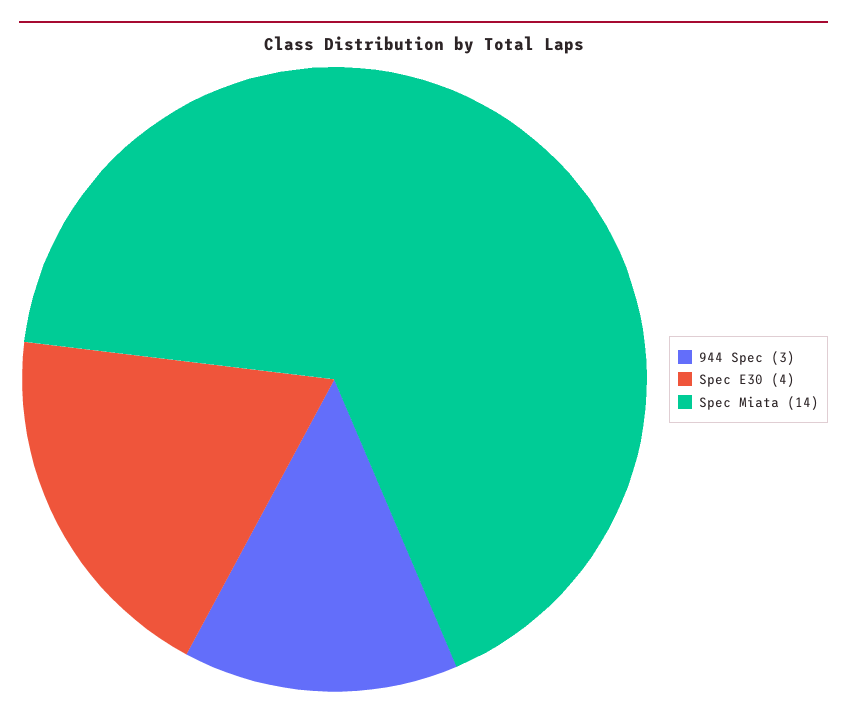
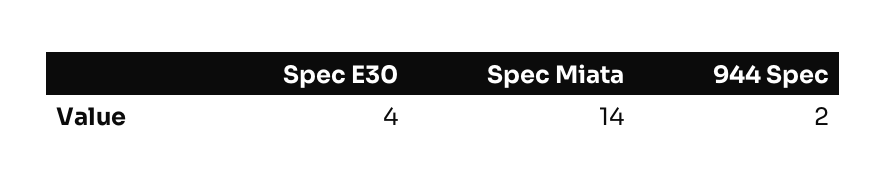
944 Spec: 3 -> 2

